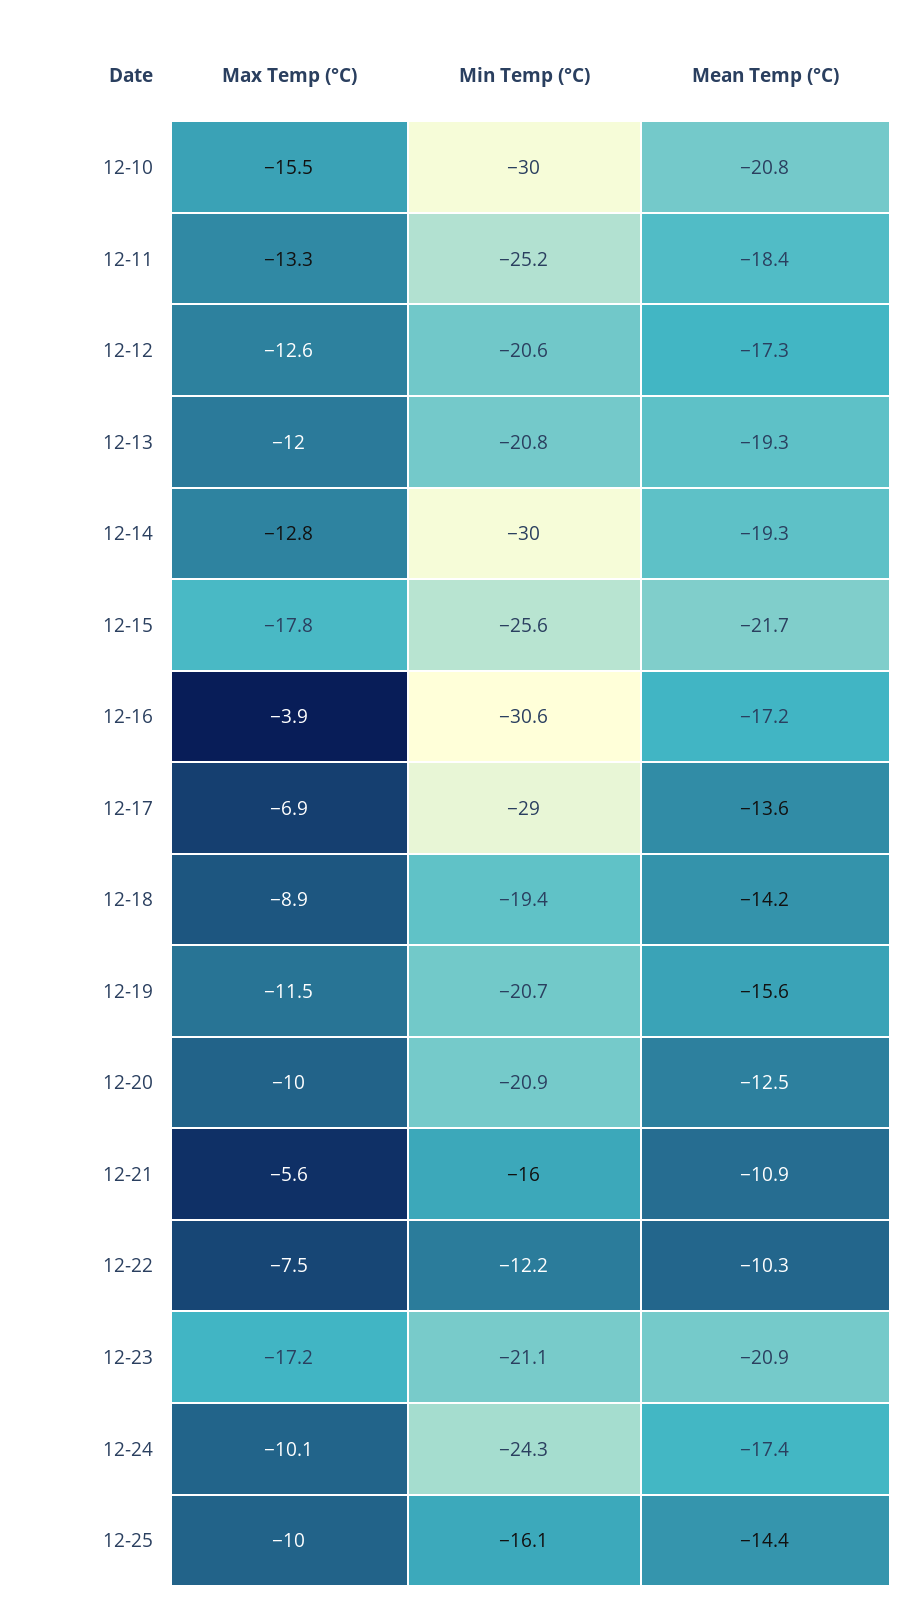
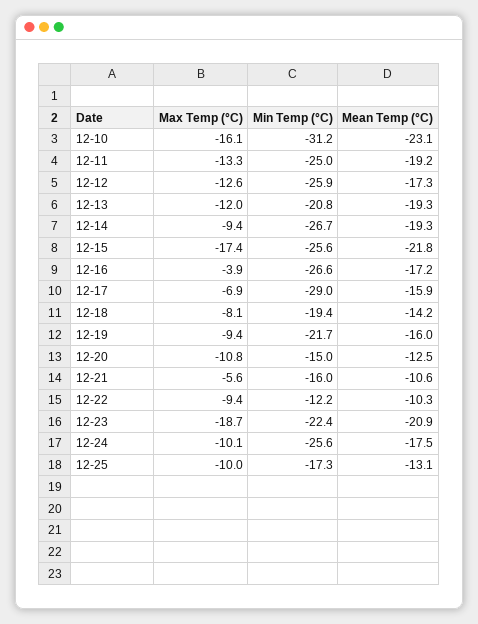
Max Temp (°C), 12-10: -15.5 -> -16.1
Min Temp (°C), 12-10: -30 -> -31.2
Mean Temp (°C), 12-10: -20.8 -> -23.1
Min Temp (°C), 12-11: -25.2 -> -25
Mean Temp (°C), 12-11: -18.4 -> -19.2
Min Temp (°C), 12-12: -20.6 -> -25.9
Max Temp (°C), 12-14: -12.8 -> -9.4
Min Temp (°C), 12-14: -30 -> -26.7
Max Temp (°C), 12-15: -17.8 -> -17.4
Mean Temp (°C), 12-15: -21.7 -> -21.8
Min Temp (°C), 12-16: -30.6 -> -26.6
Mean Temp (°C), 12-17: -13.6 -> -15.9
Max Temp (°C), 12-18: -8.9 -> -8.1
Max Temp (°C), 12-19: -11.5 -> -9.4
Min Temp (°C), 12-19: -20.7 -> -21.7
Mean Temp (°C), 12-19: -15.6 -> -16
Max Temp (°C), 12-20: -10 -> -10.8
Min Temp (°C), 12-20: -20.9 -> -15
Mean Temp (°C), 12-21: -10.9 -> -10.6
Max Temp (°C), 12-22: -7.5 -> -9.4
Max Temp (°C), 12-23: -17.2 -> -18.7
Min Temp (°C), 12-23: -21.1 -> -22.4
Min Temp (°C), 12-24: -24.3 -> -25.6
Mean Temp (°C), 12-24: -17.4 -> -17.5
Min Temp (°C), 12-25: -16.1 -> -17.3
Mean Temp (°C), 12-25: -14.4 -> -13.1

